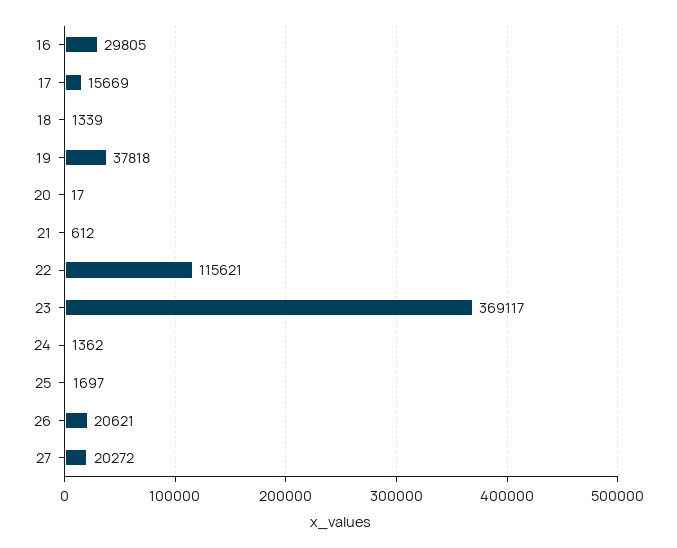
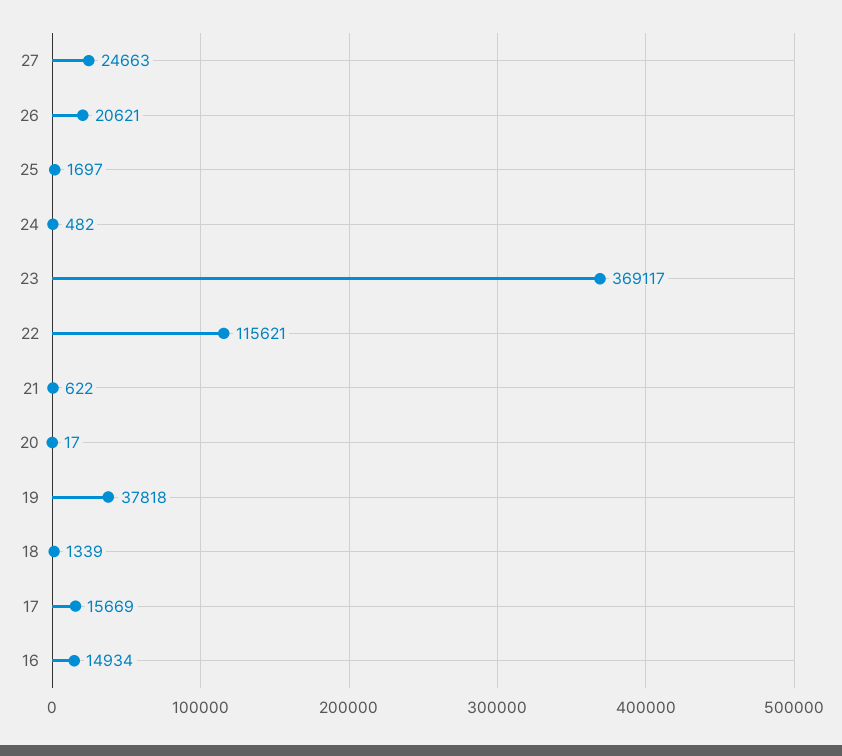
16: 29805 -> 14934
21: 612 -> 622
24: 1362 -> 482
27: 20272 -> 24663

